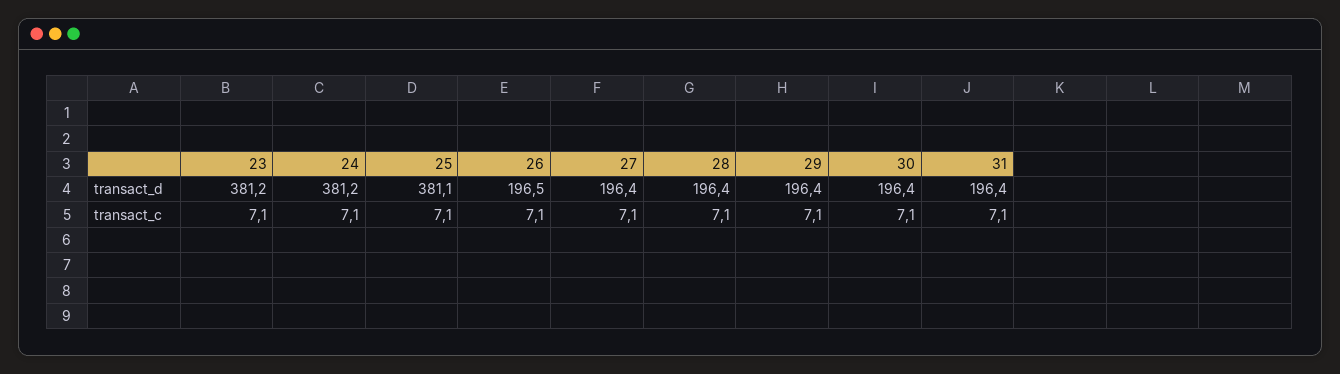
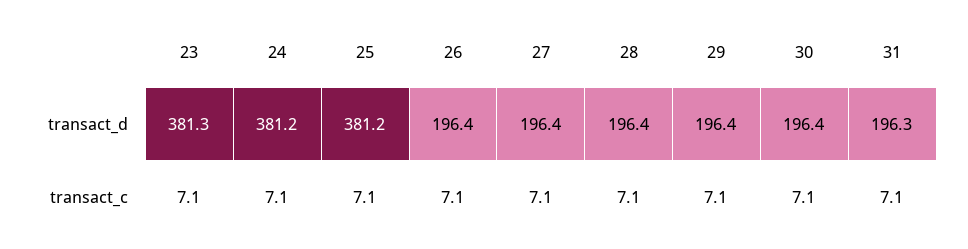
23, transact_d: 381.2 -> 381.3
25, transact_d: 381.1 -> 381.2
26, transact_d: 196.5 -> 196.4
31, transact_d: 196.4 -> 196.3

